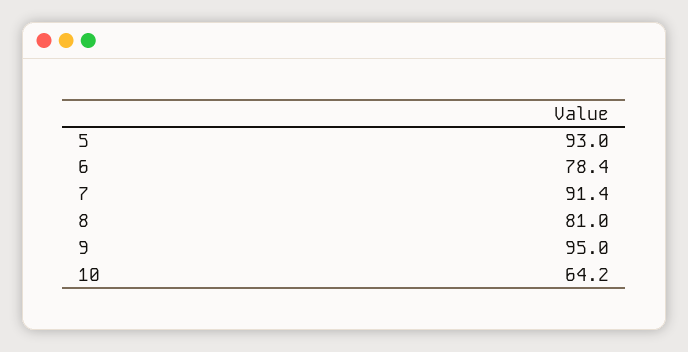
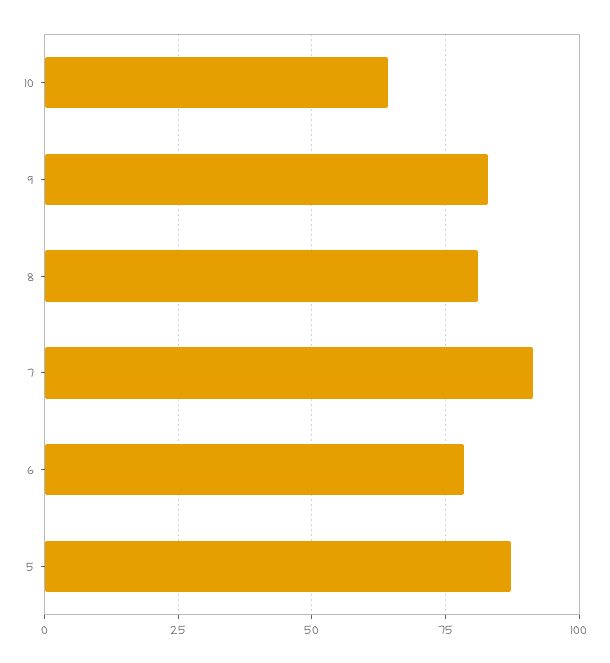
5: 93 -> 87.5
9: 95 -> 82.5

